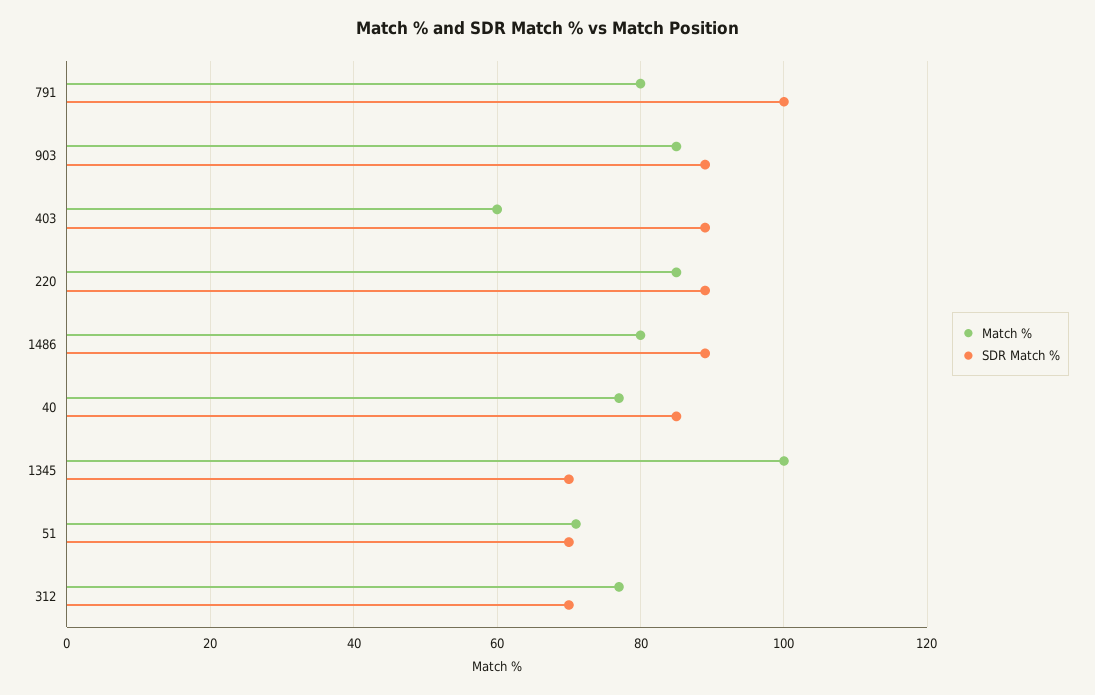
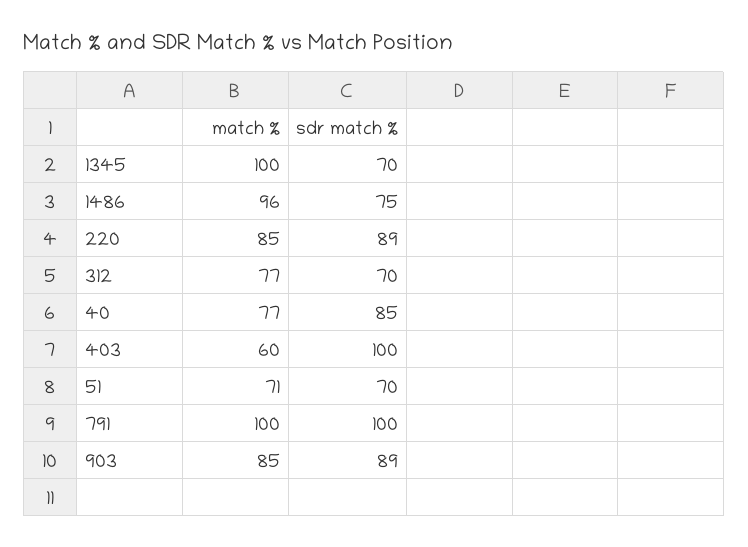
Match %, 791: 80 -> 100
SDR Match %, 403: 90 -> 100
Match %, 1486: 80 -> 96
SDR Match %, 1486: 90 -> 75

